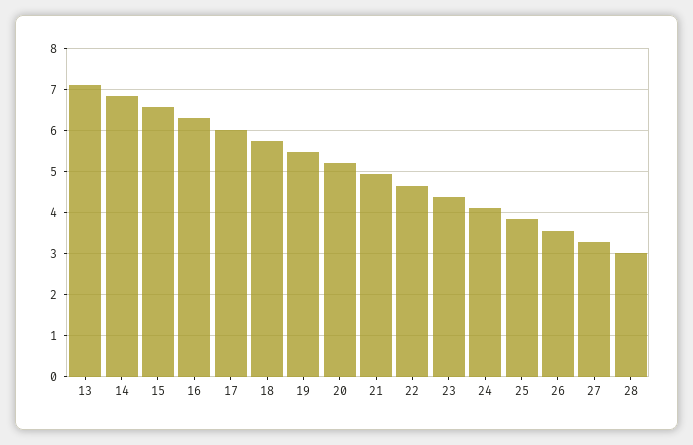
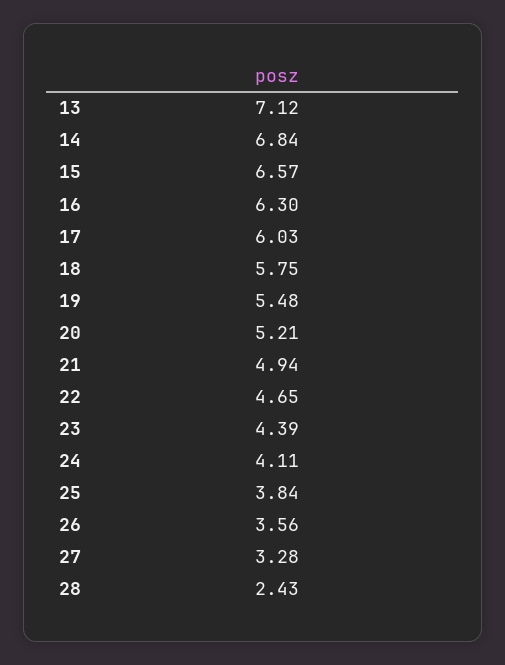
28: 3 -> 2.43

